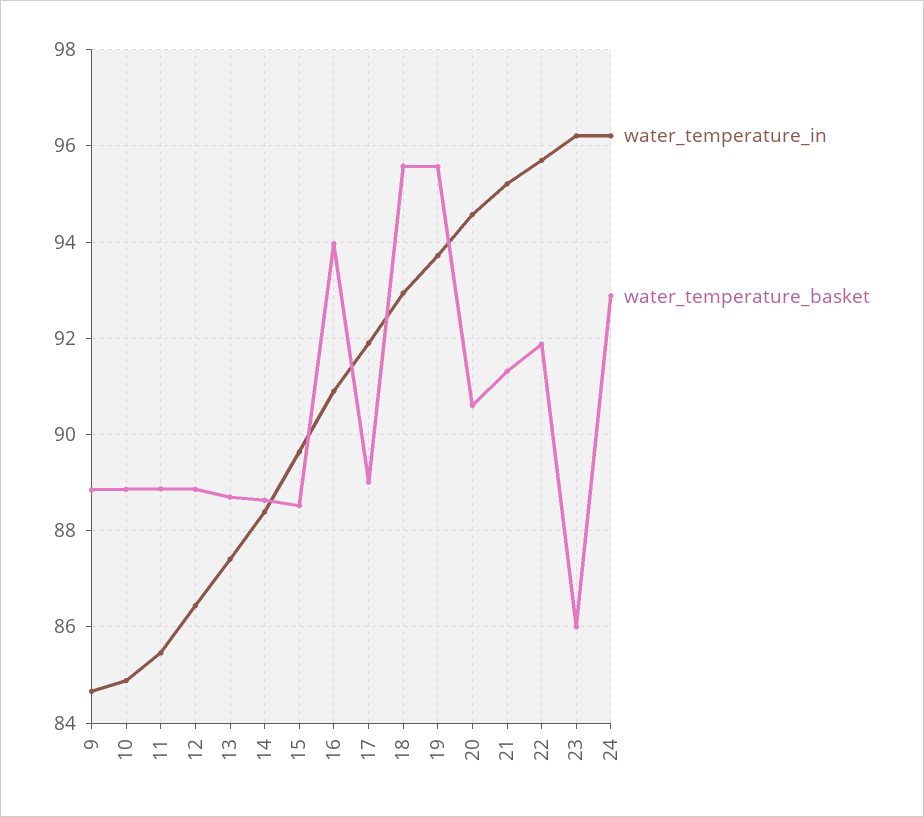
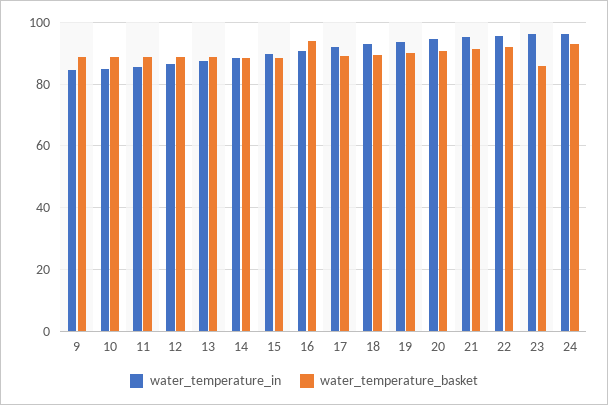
water_temperature_basket, 18: 95.6 -> 90
water_temperature_basket, 19: 95.6 -> 90

